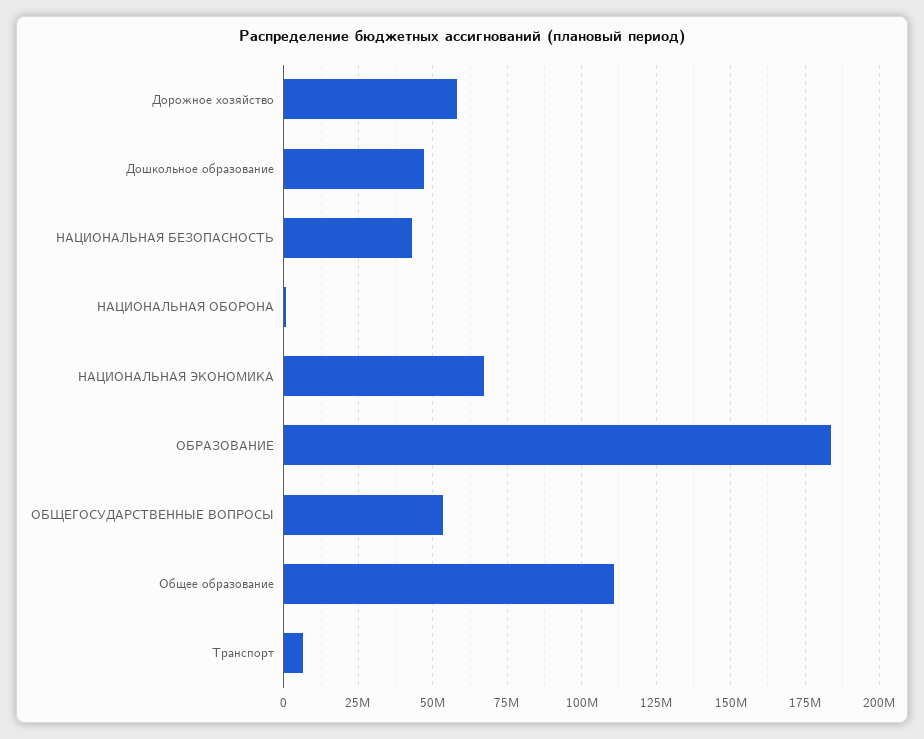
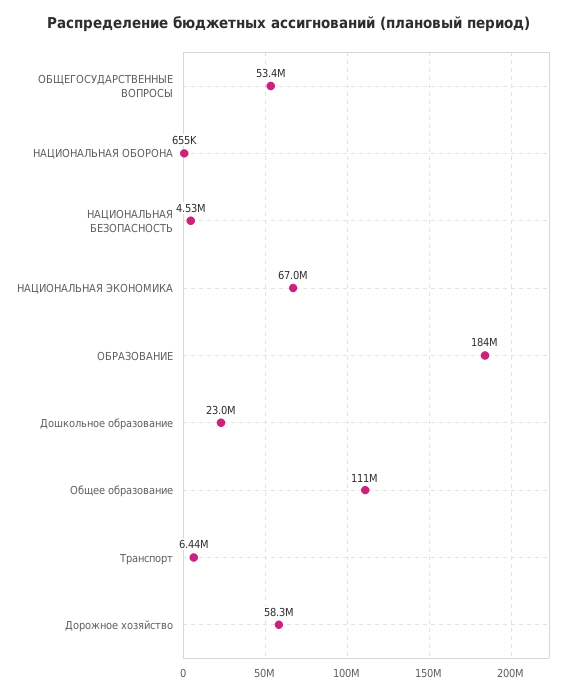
Дошкольное образование: 47500000 -> 23000000
НАЦИОНАЛЬНАЯ БЕЗОПАСНОСТЬ: 42500000 -> 4530000

